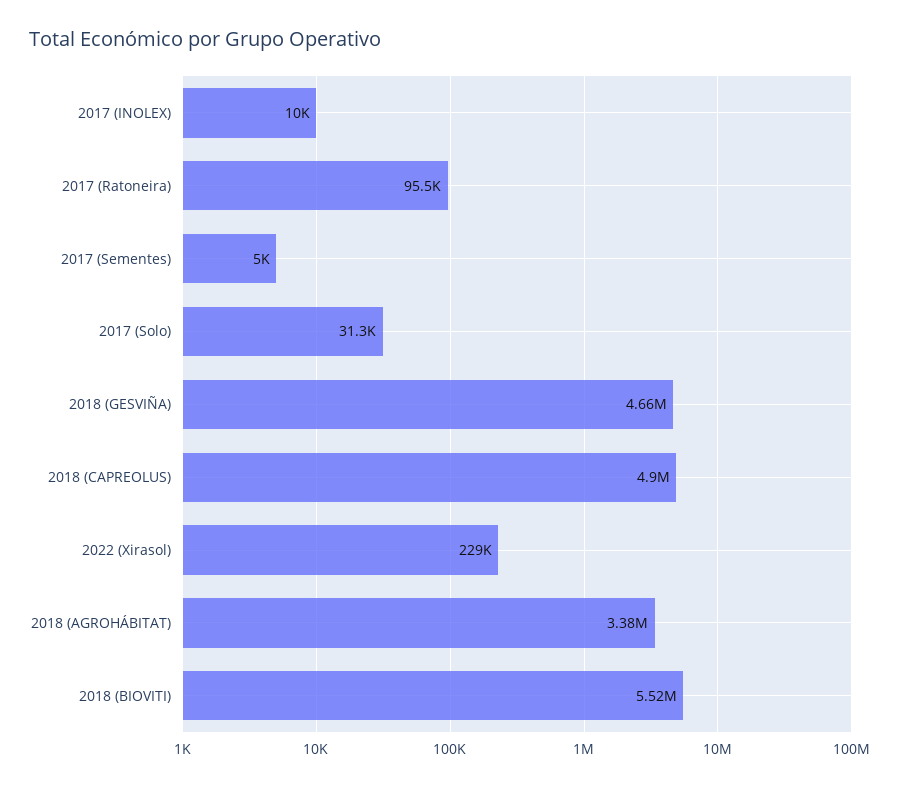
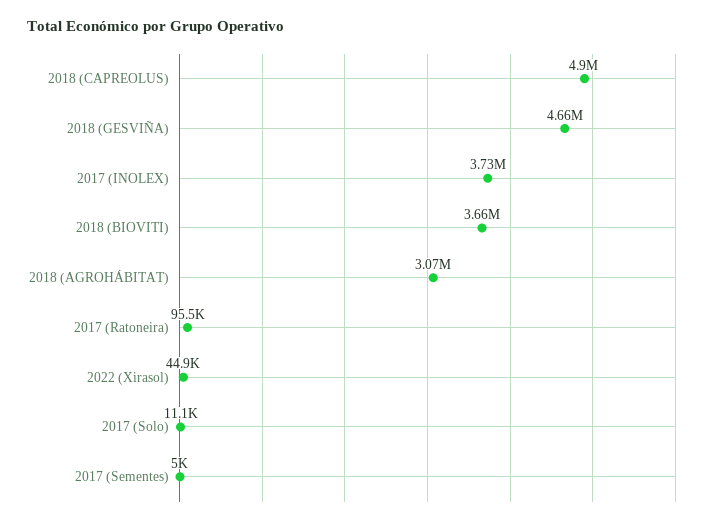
2017 (INOLEX): 10000 -> 3730000
2017 (Solo): 31300 -> 11100
2022 (Xirasol): 229000 -> 44900
2018 (AGROHÁBITAT): 3380000 -> 3070000
2018 (BIOVITI): 5520000 -> 3660000

